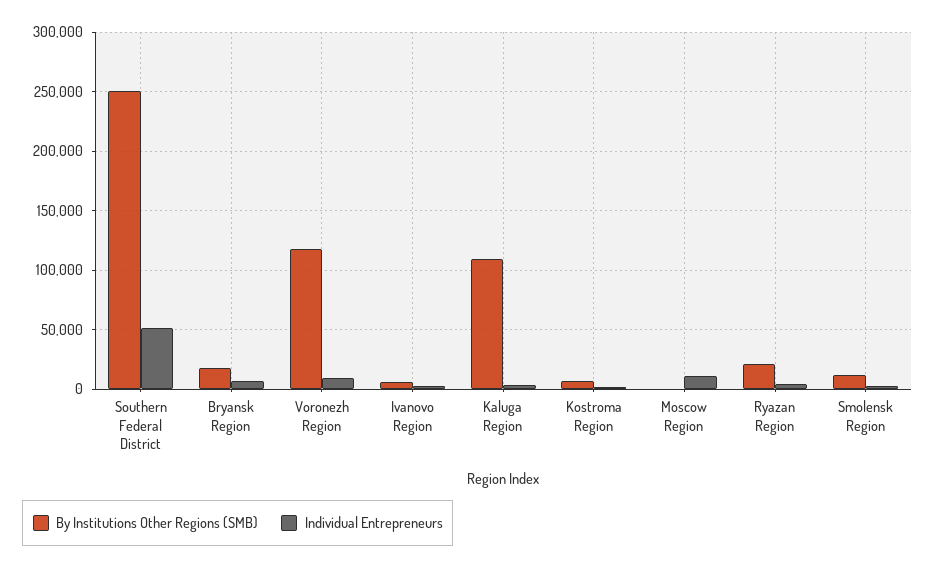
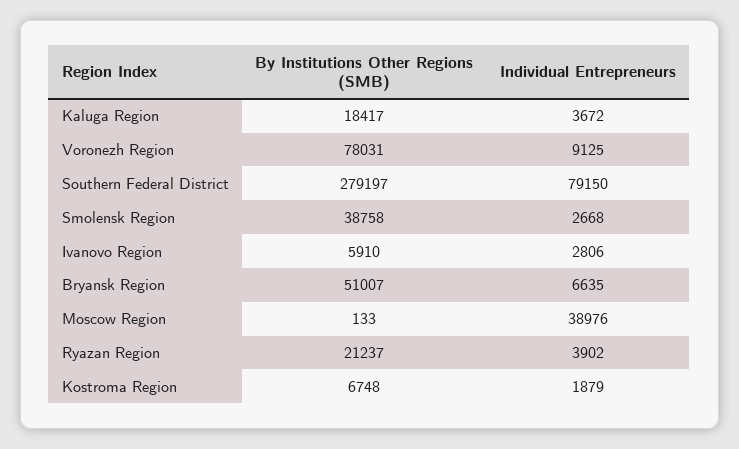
By Institutions Other Regions (SMB), Southern Federal District: 250000 -> 279197
Individual Entrepreneurs, Southern Federal District: 50000 -> 79150
By Institutions Other Regions (SMB), Bryansk Region: 20000 -> 51007
By Institutions Other Regions (SMB), Voronezh Region: 120000 -> 78031
By Institutions Other Regions (SMB), Kaluga Region: 110000 -> 18417
Individual Entrepreneurs, Moscow Region: 10000 -> 38976
By Institutions Other Regions (SMB), Smolensk Region: 10000 -> 38758

